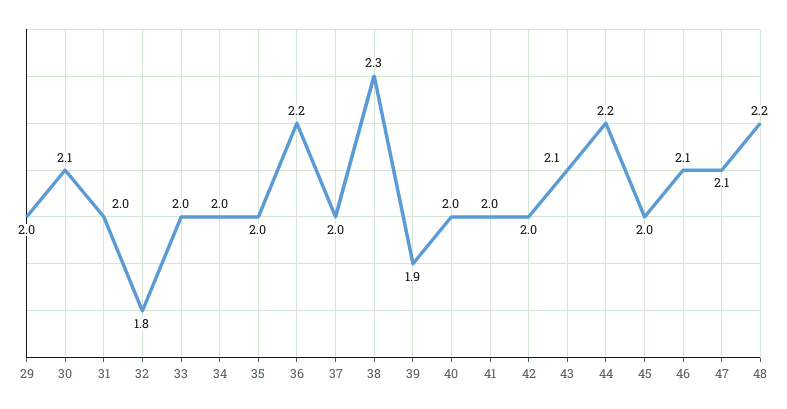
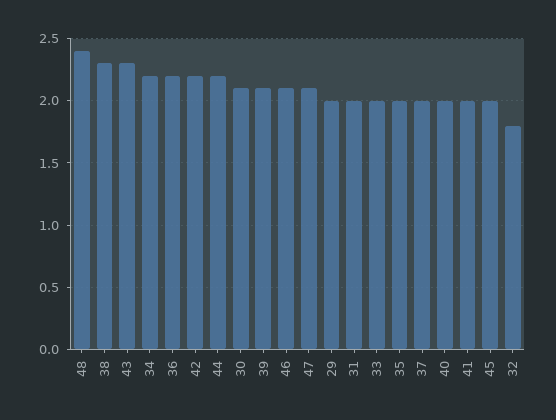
34: 2 -> 2.2
39: 1.9 -> 2.1
42: 2 -> 2.2
43: 2.1 -> 2.3
48: 2.2 -> 2.4

